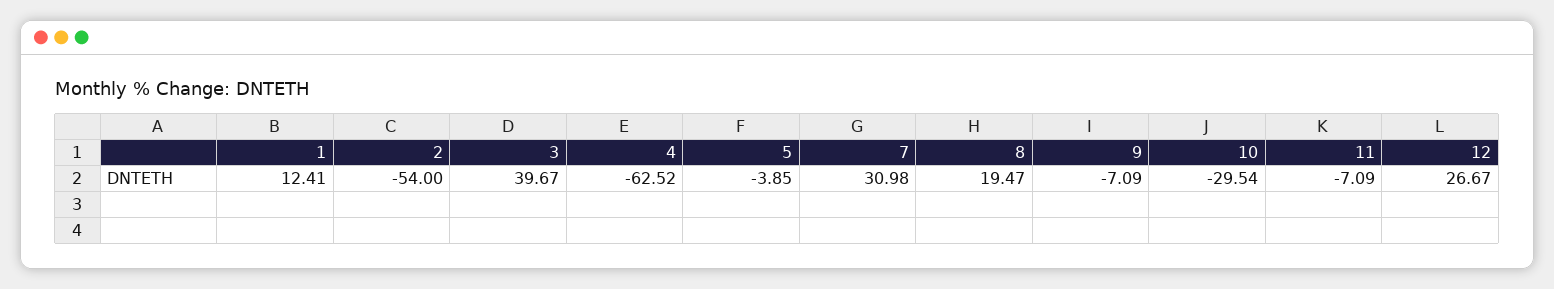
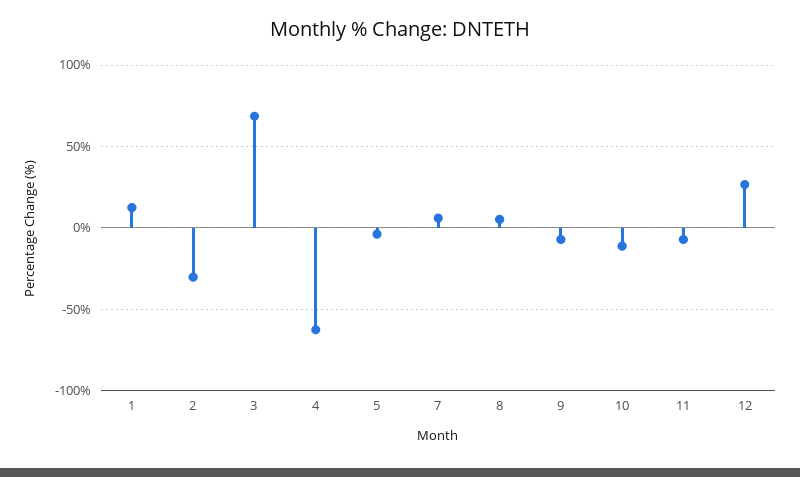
2: -54 -> -30
3: 39.67 -> 70
7: 30.98 -> 5
8: 19.47 -> 5
10: -29.54 -> -10

